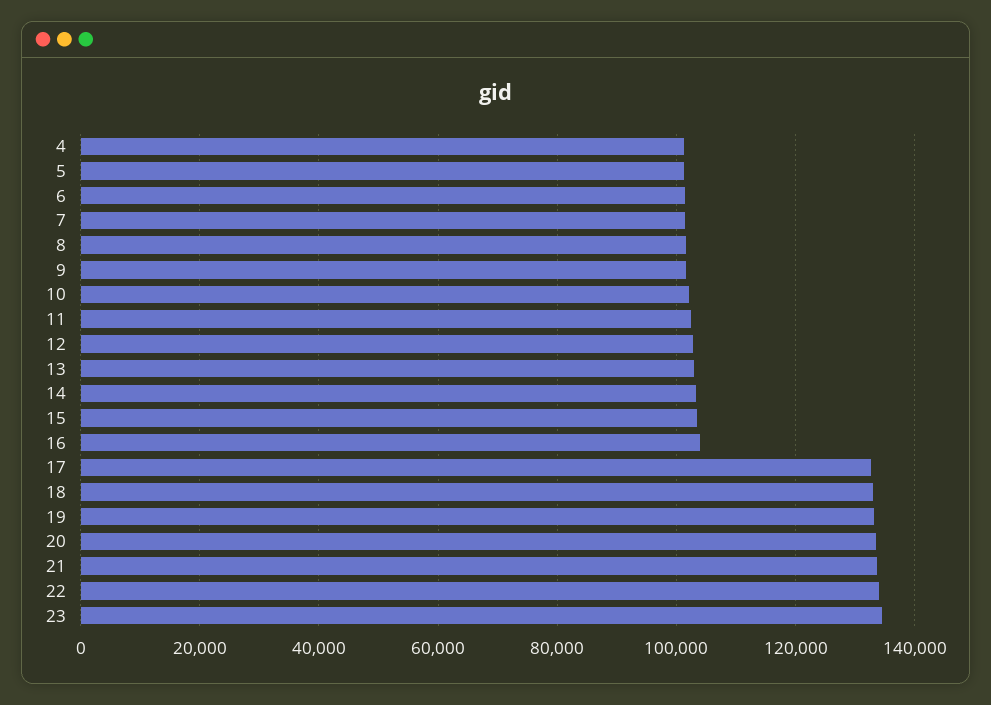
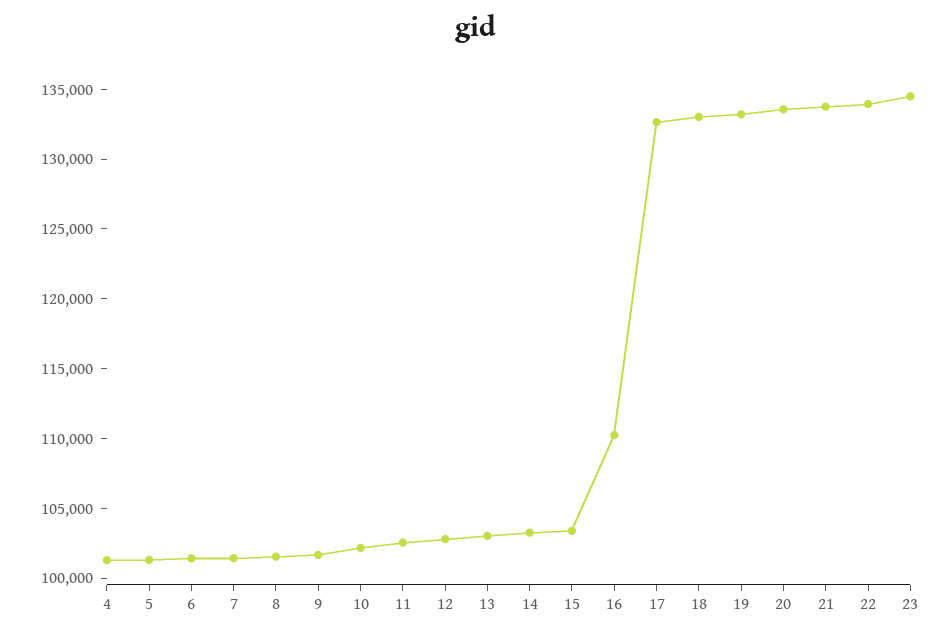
16: 104000 -> 110000

